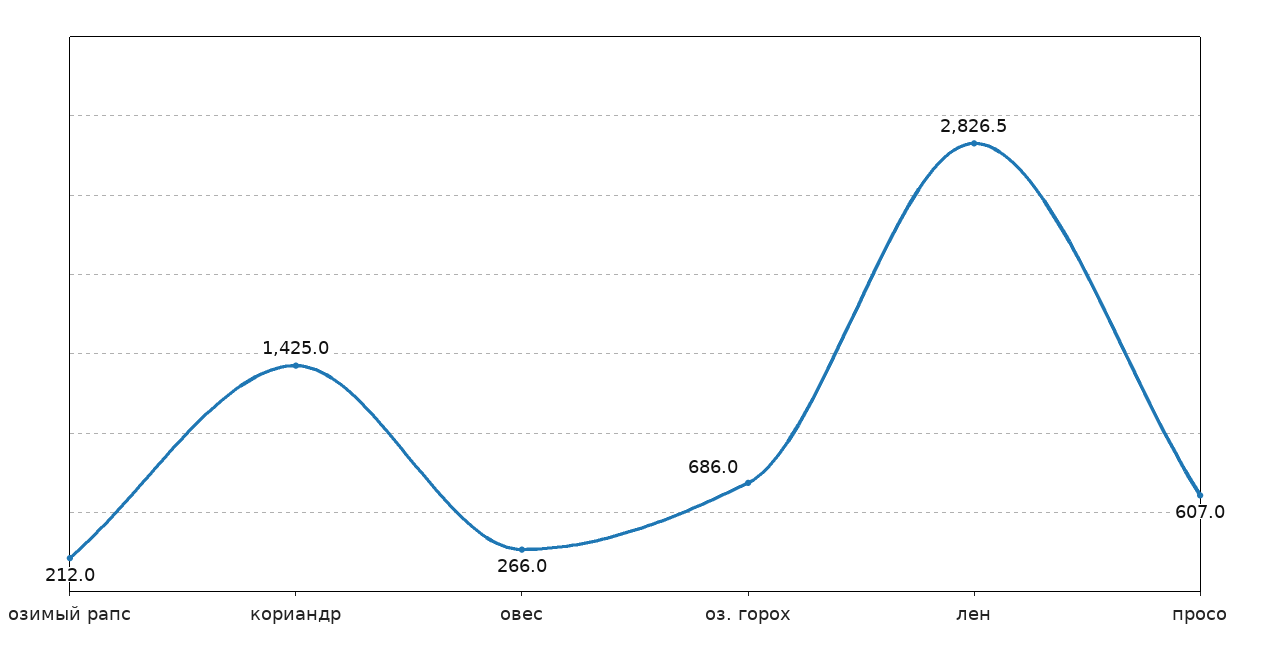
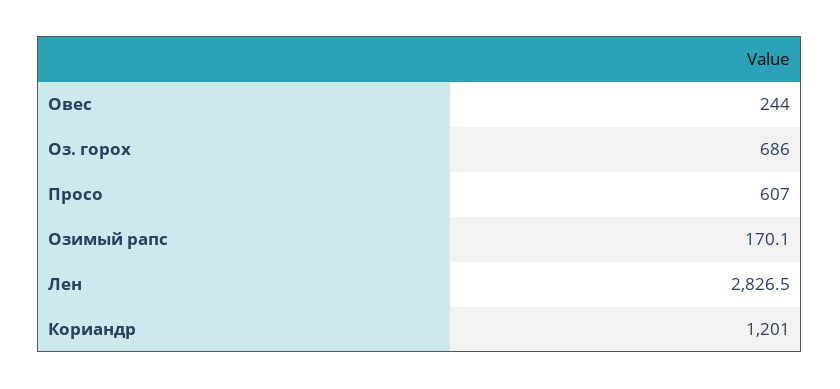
озимый рапс: 212 -> 170.1
кориандр: 1425 -> 1201
овес: 266 -> 244

